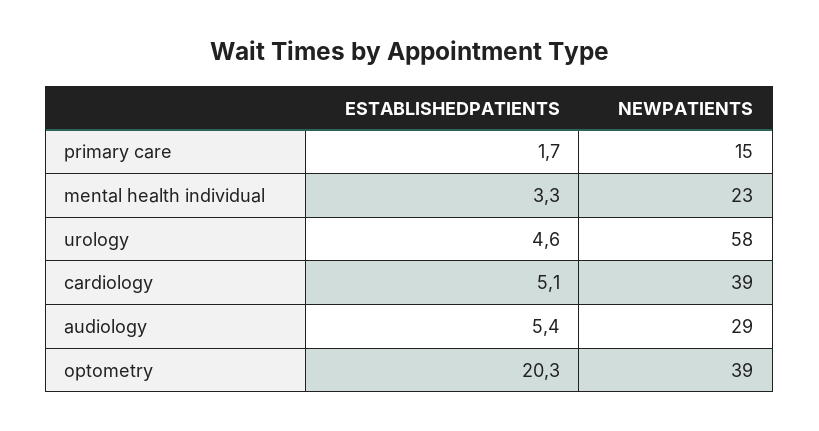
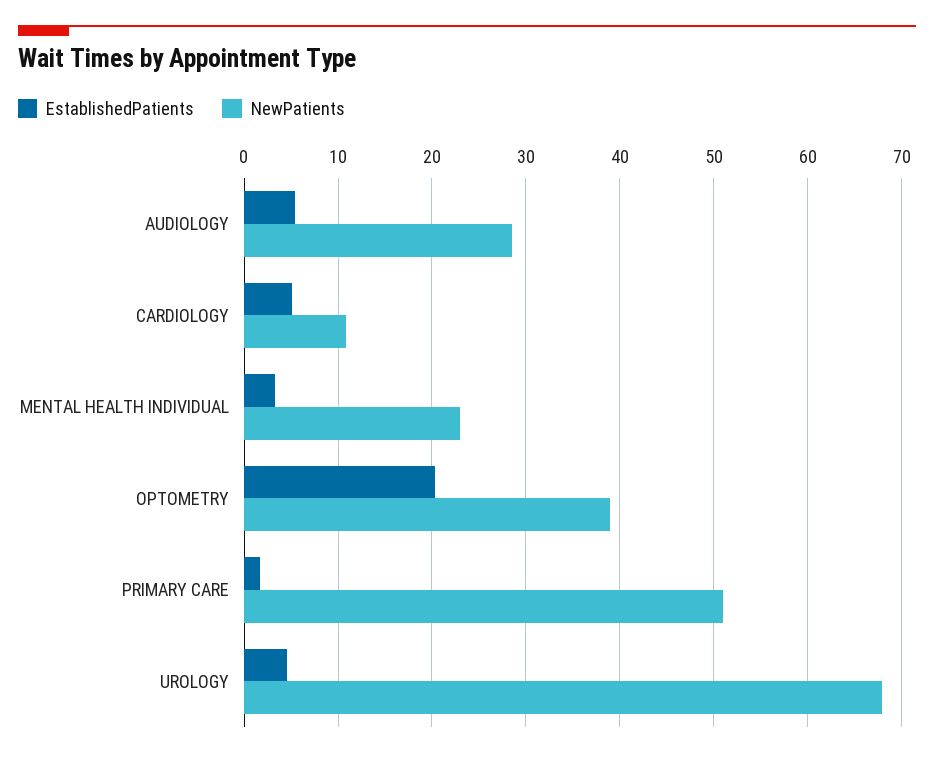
NEWPATIENTS, primary care: 15 -> 51
NEWPATIENTS, urology: 58 -> 68
NEWPATIENTS, cardiology: 39 -> 11

